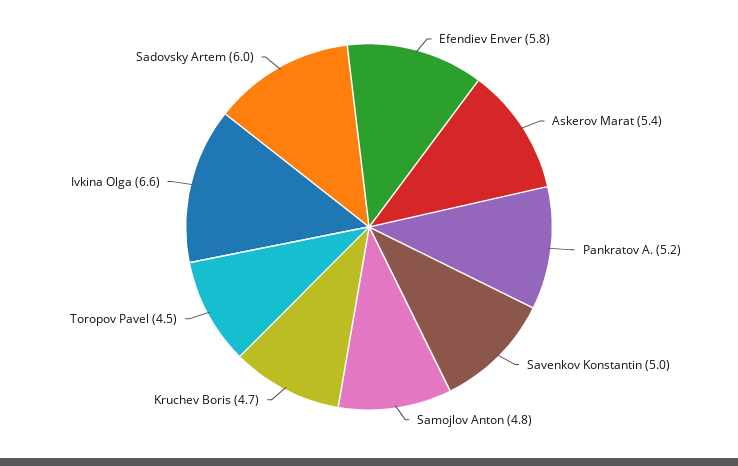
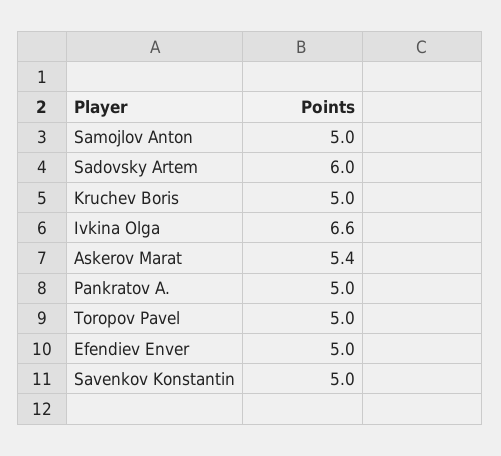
Efendiev Enver: 5.8 -> 5
Pankratov A.: 5.2 -> 5
Samojlov Anton: 4.8 -> 5
Kruchev Boris: 4.7 -> 5
Toropov Pavel: 4.5 -> 5

